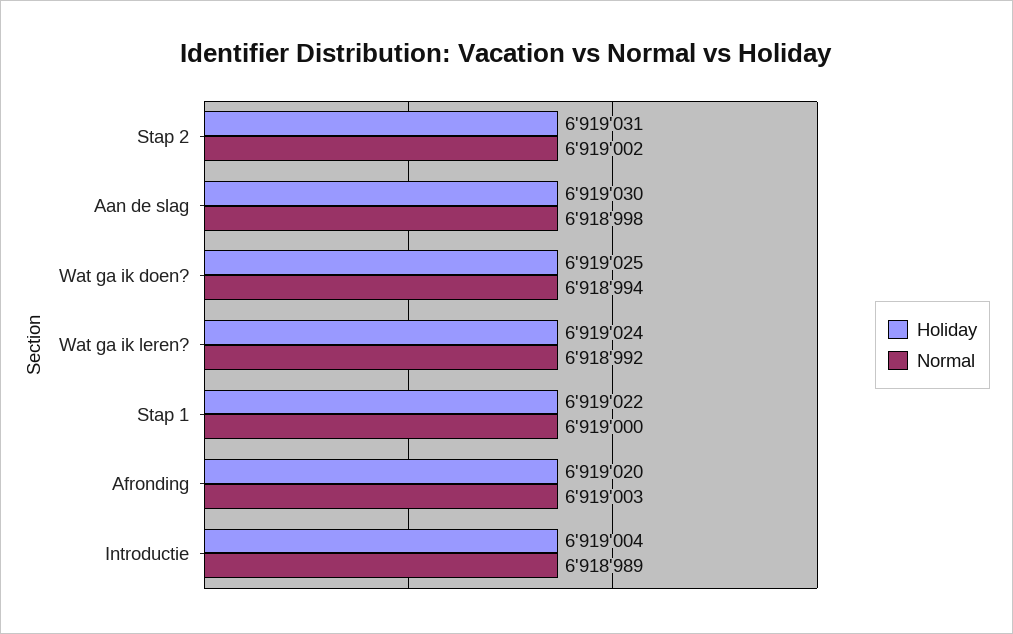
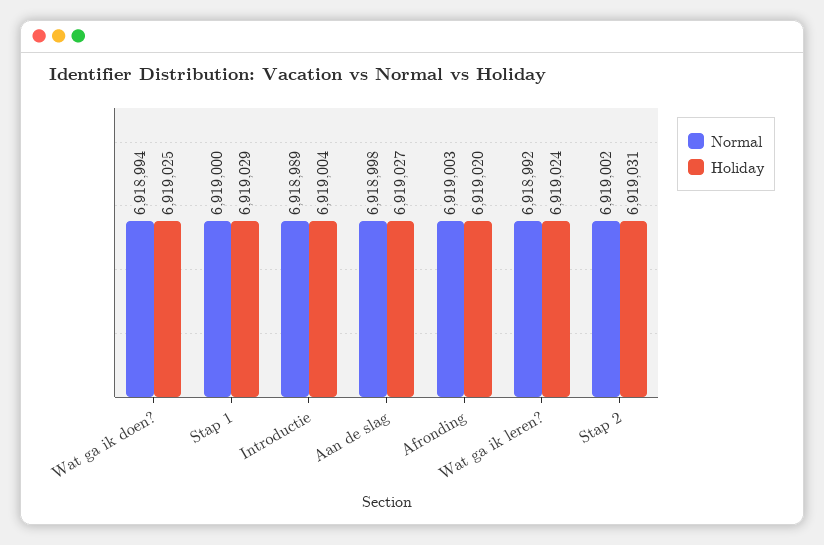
Holiday, Aan de slag: 6919030 -> 6919027
Holiday, Stap 1: 6919022 -> 6919029

